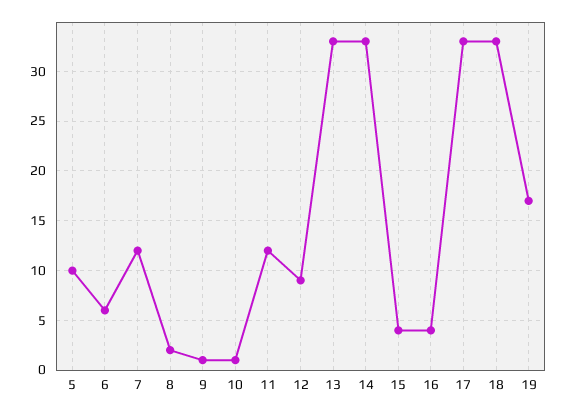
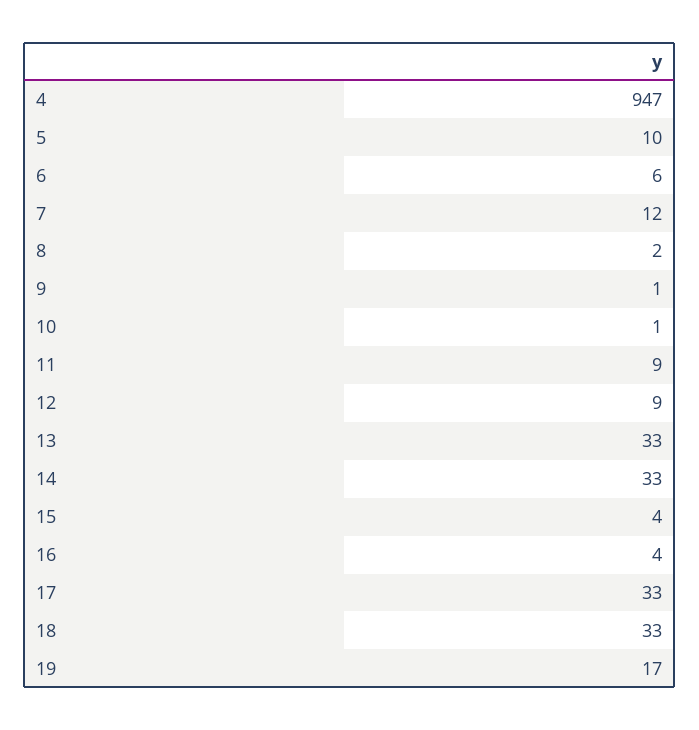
11: 12 -> 9
4: none -> 947

